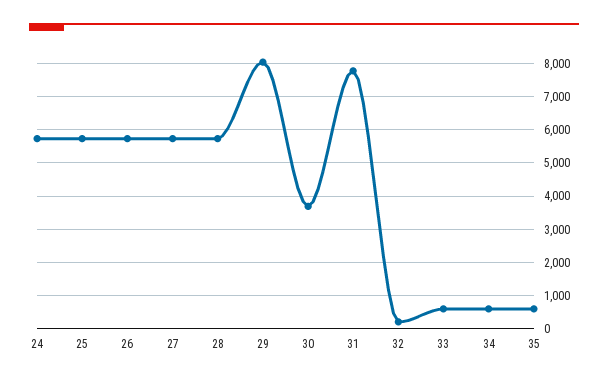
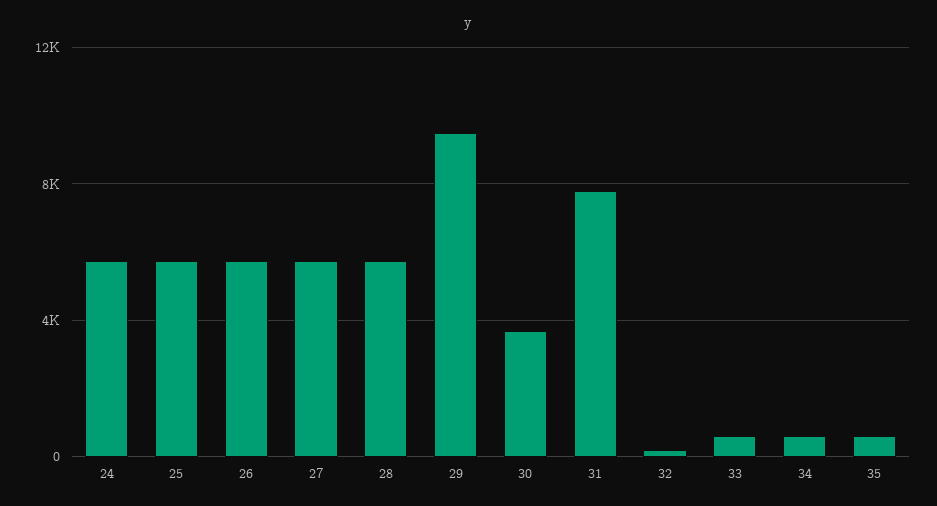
29: 8000 -> 9500

